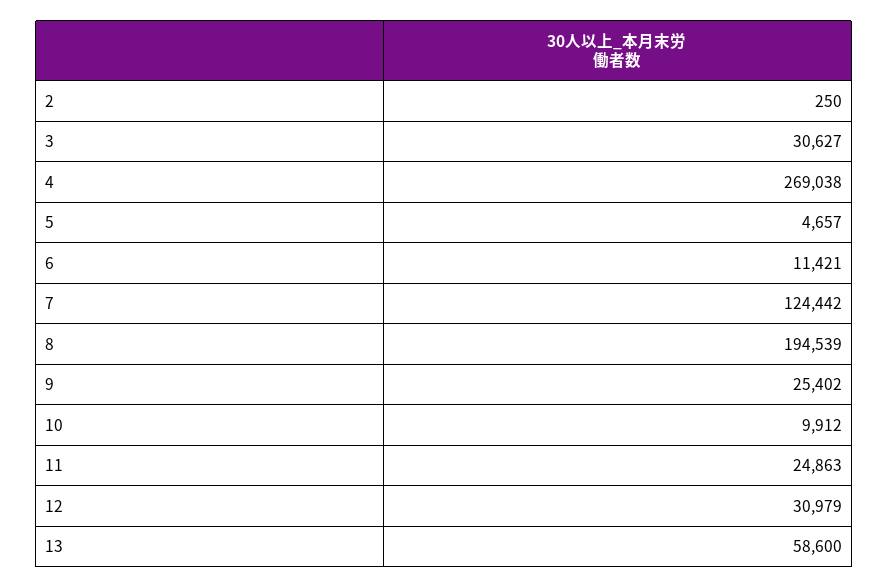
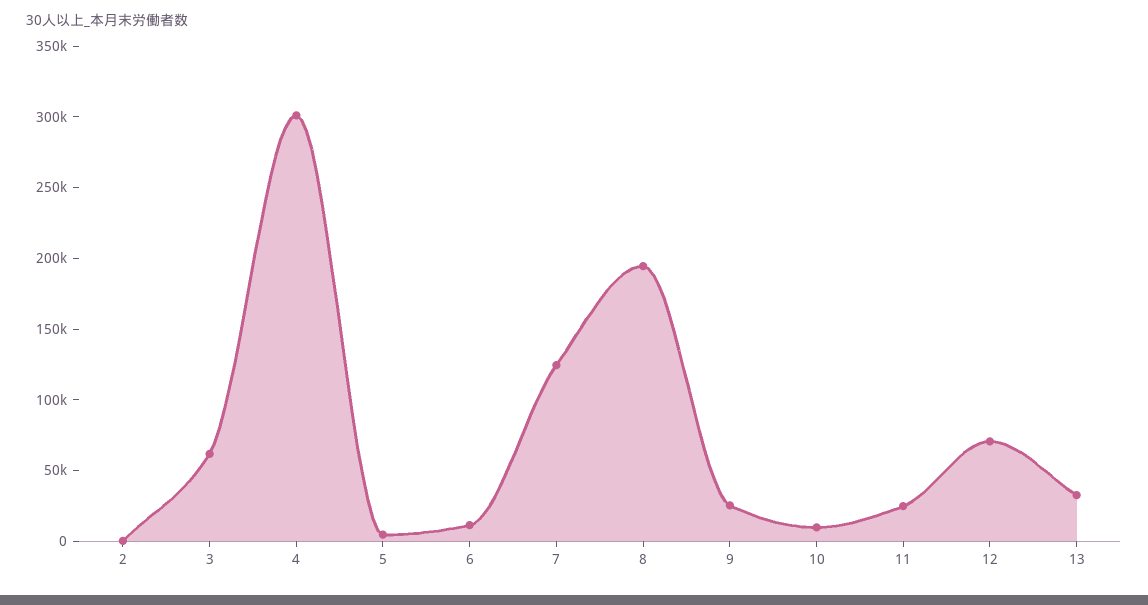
3: 30627 -> 60000
4: 269038 -> 300000
12: 30979 -> 70000
13: 58600 -> 30000

